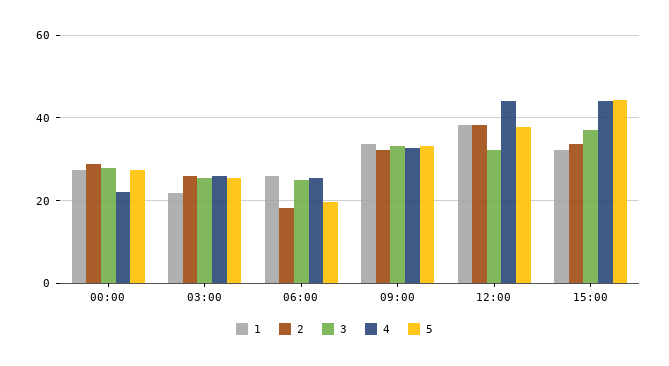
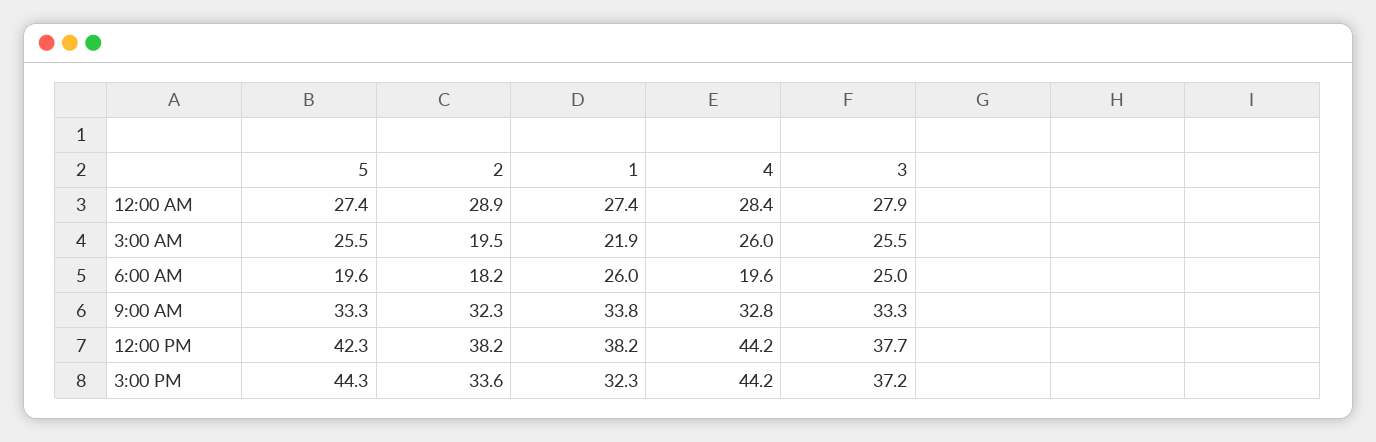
4, 00:00: 22 -> 28.4
2, 03:00: 26 -> 19.5
4, 06:00: 26 -> 19.6
3, 12:00: 32 -> 37.7
5, 12:00: 38 -> 42.3

